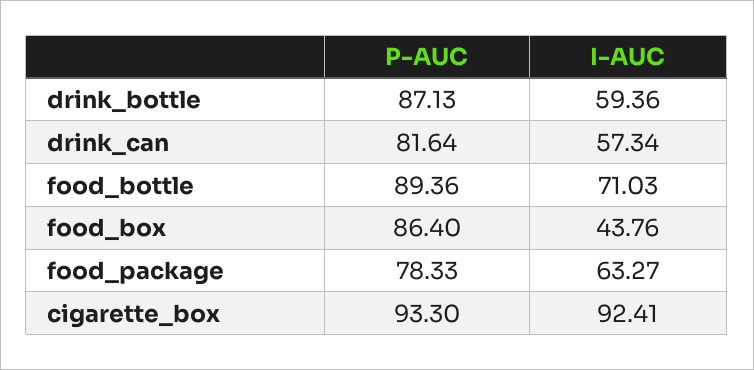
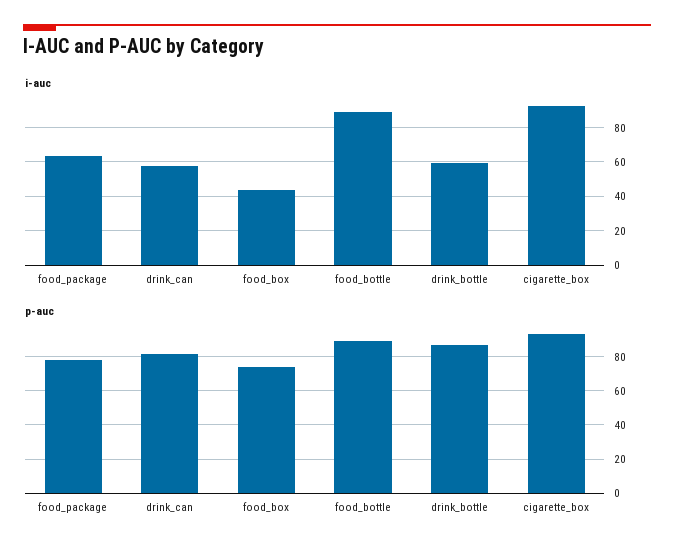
I-AUC, food_bottle: 71.03 -> 90
P-AUC, food_box: 86.4 -> 75

